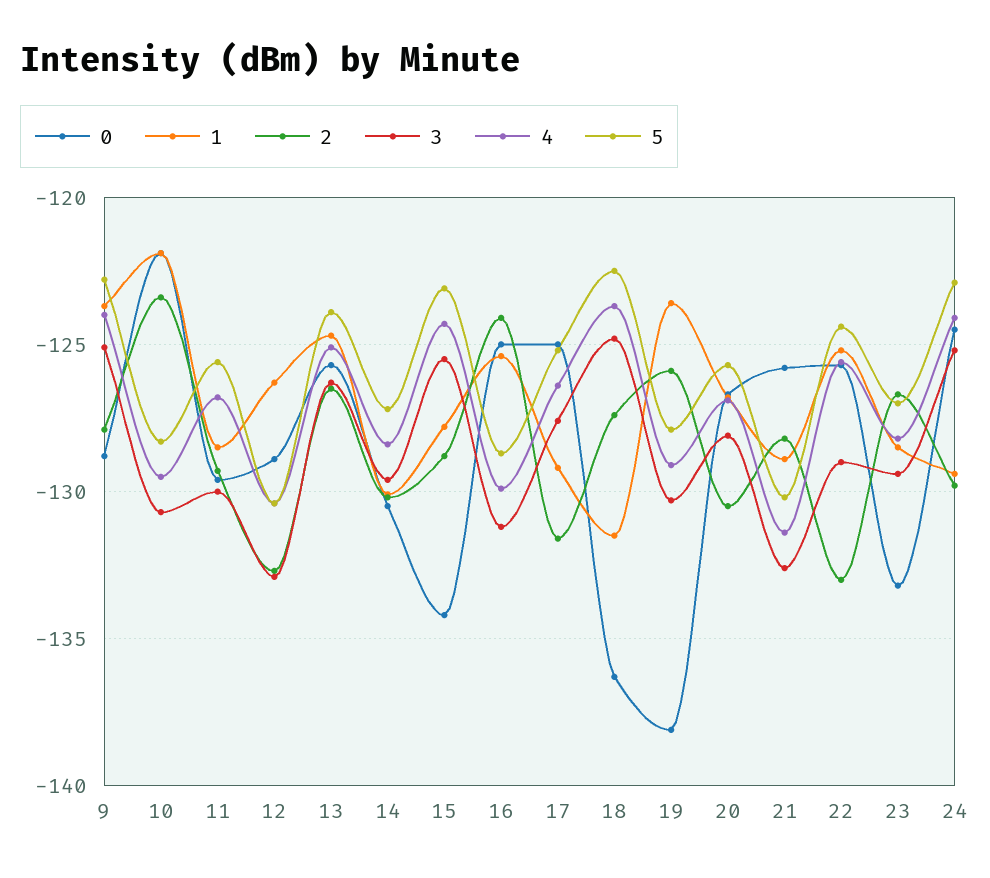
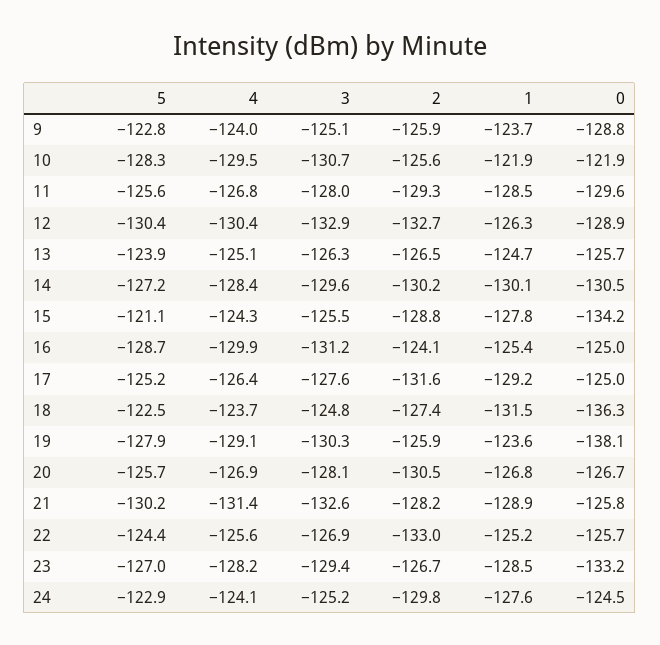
2, 9: -128 -> -125.9
2, 10: -123.5 -> -125.6
3, 11: -130 -> -128
5, 15: -123 -> -121.1
3, 22: -129 -> -126.9
1, 24: -129.5 -> -127.6

